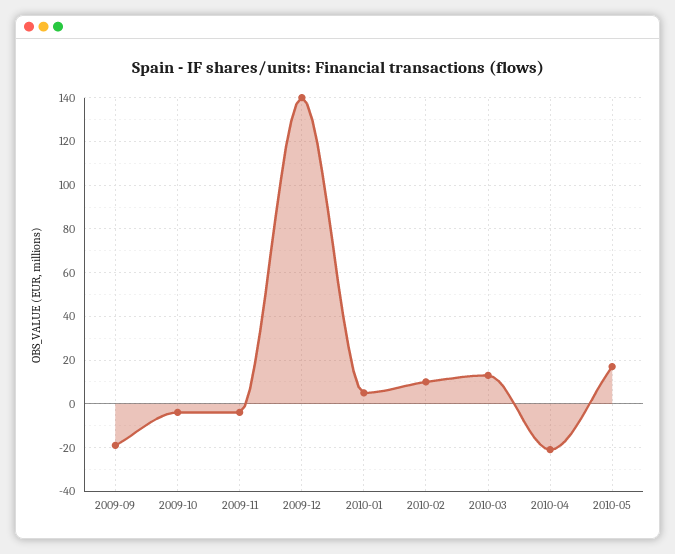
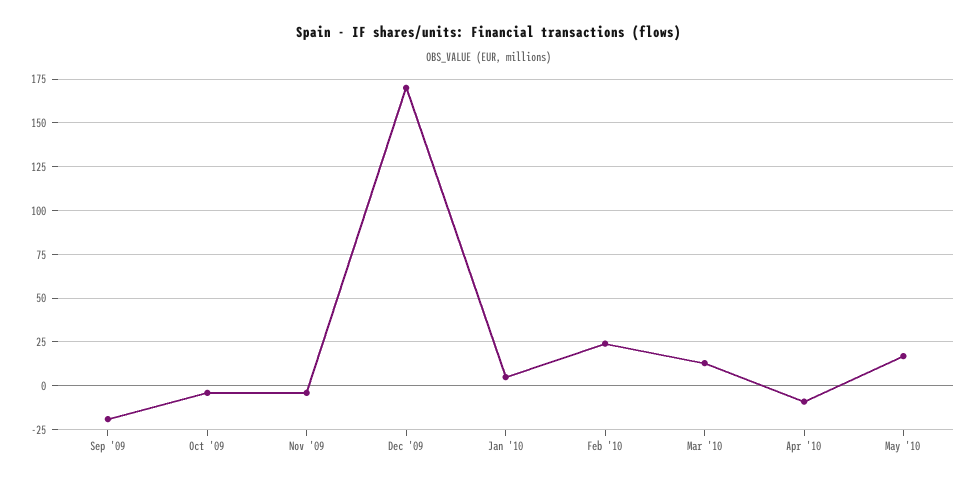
2009-12: 140 -> 170
2010-02: 10 -> 25
2010-04: -20 -> -10

